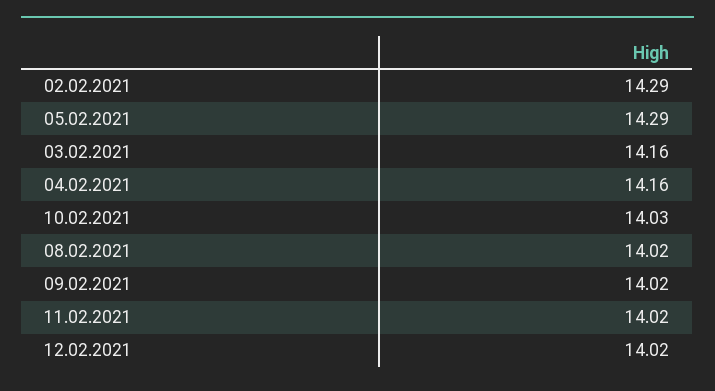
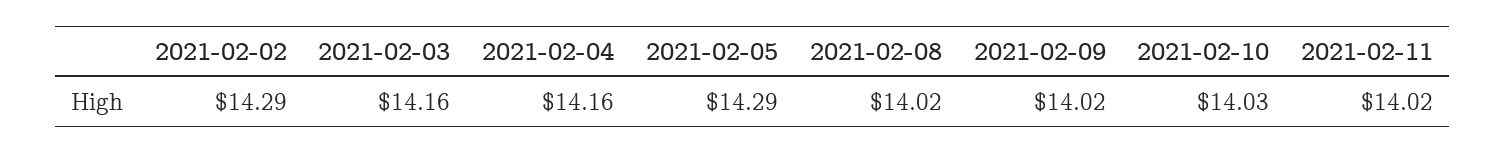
12.02.2021: 14.02 -> none

